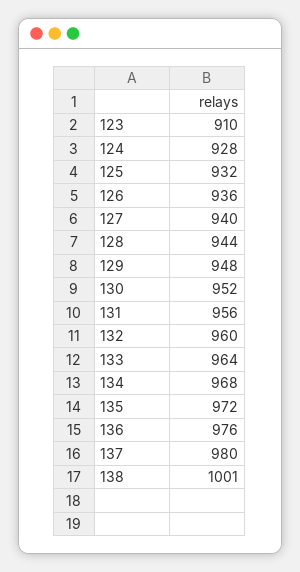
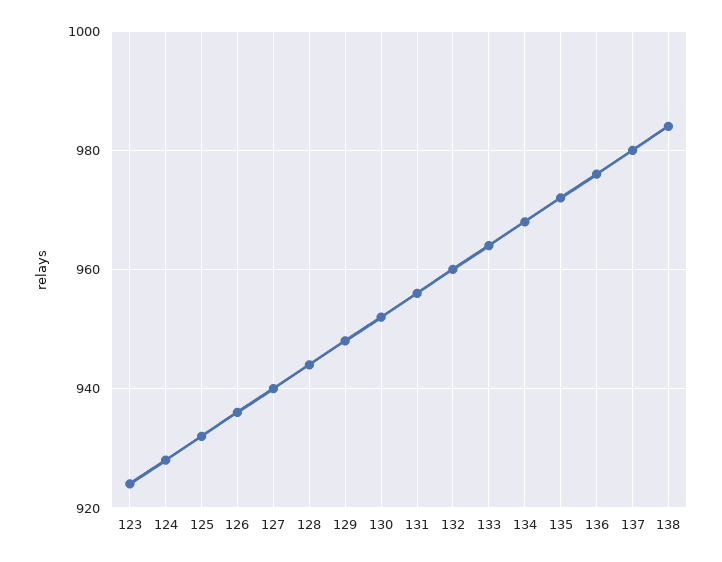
123: 910 -> 925
138: 1001 -> 985

